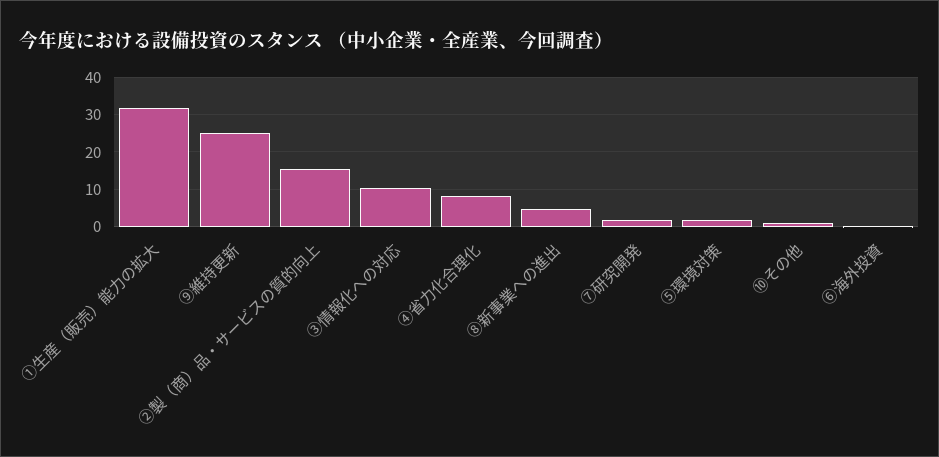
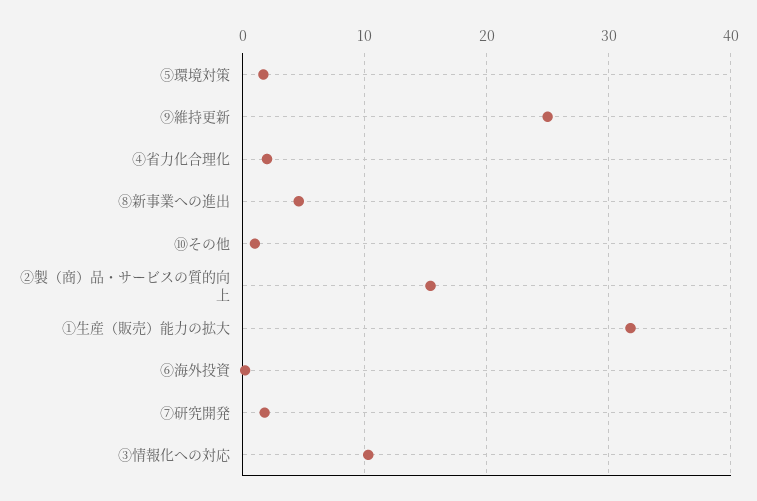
④省力化合理化: 8 -> 2

